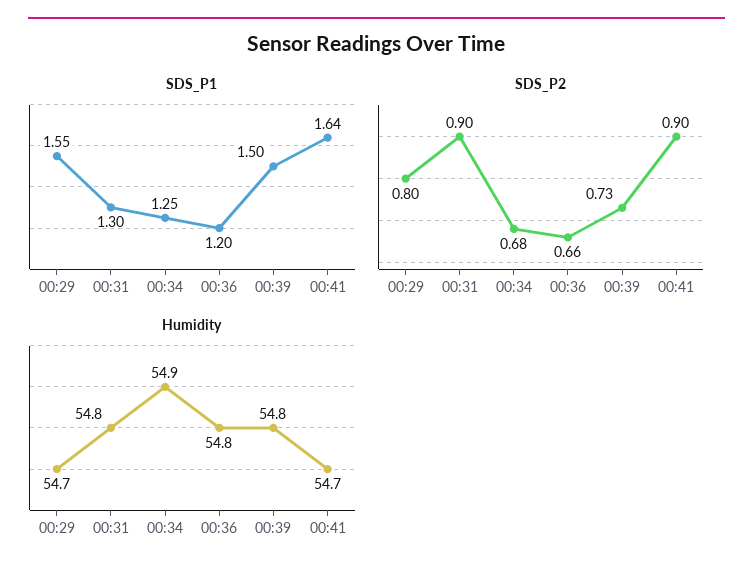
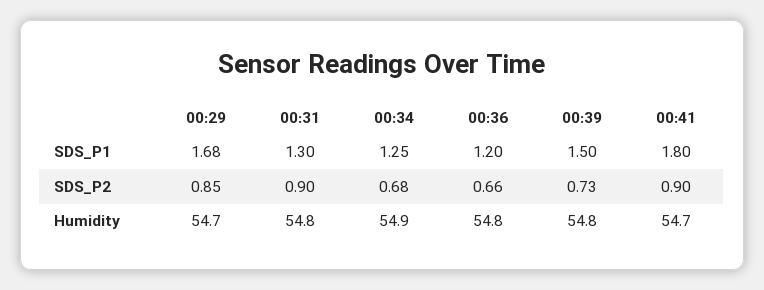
SDS_P1, 00:29: 1.55 -> 1.68
SDS_P1, 00:41: 1.64 -> 1.8
SDS_P2, 00:29: 0.8 -> 0.85

